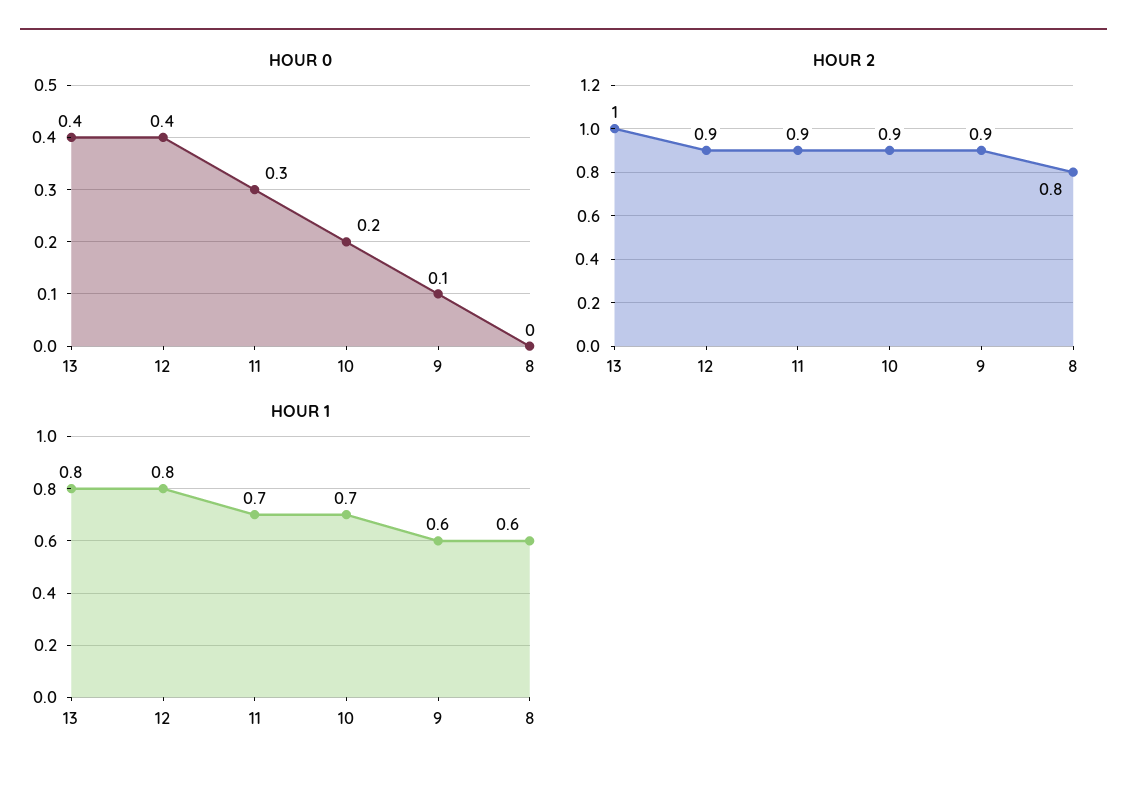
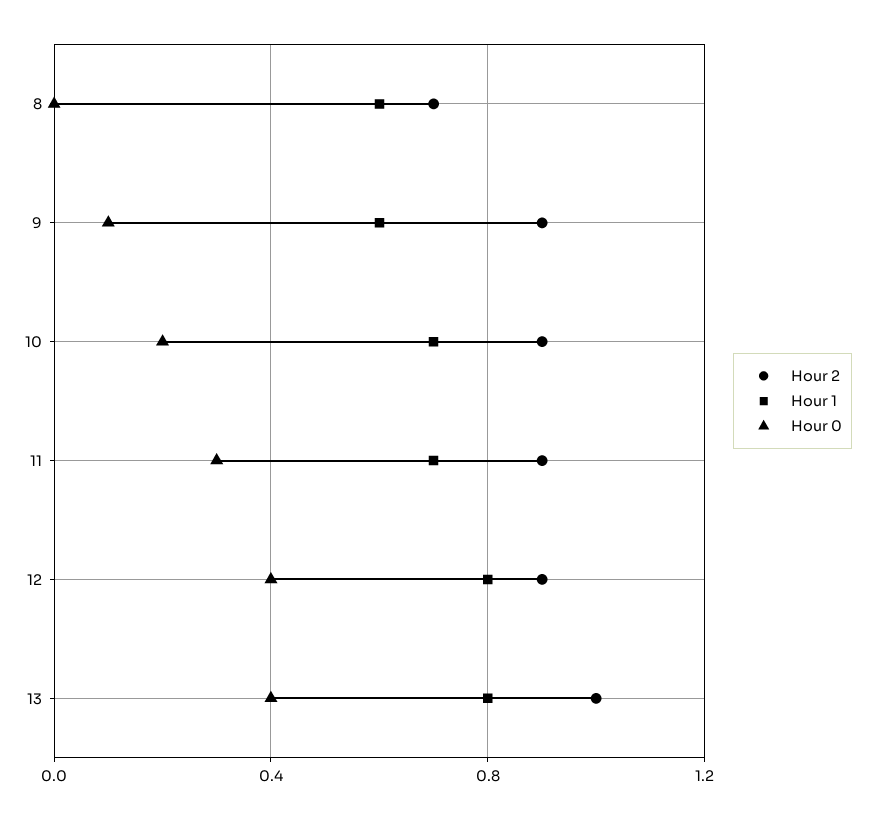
HOUR 2, 8: 0.8 -> 0.7

